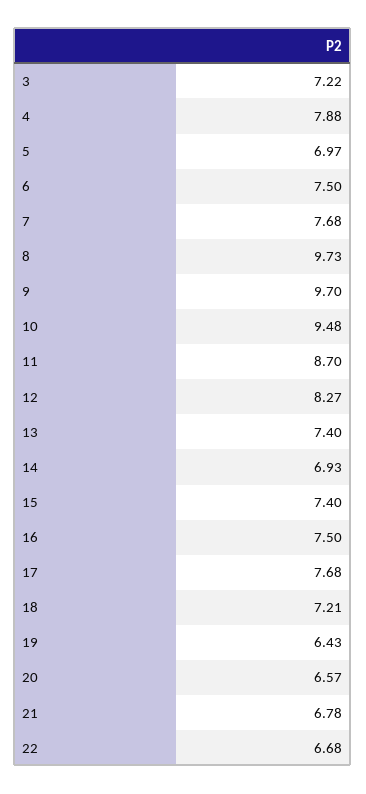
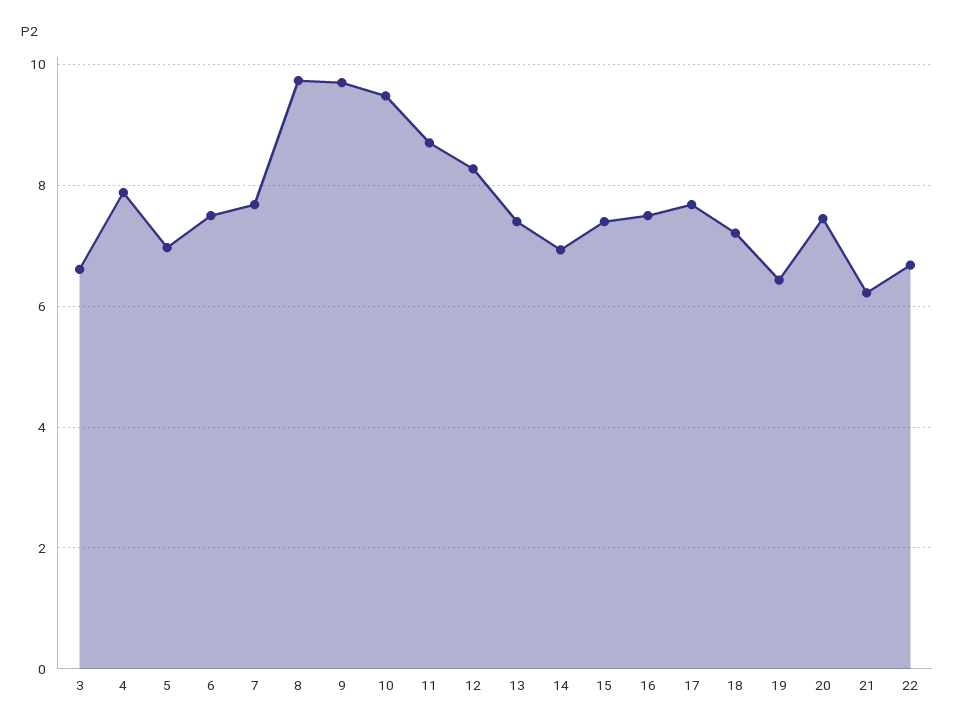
3: 7.22 -> 6.6
20: 6.57 -> 7.4
21: 6.78 -> 6.2

